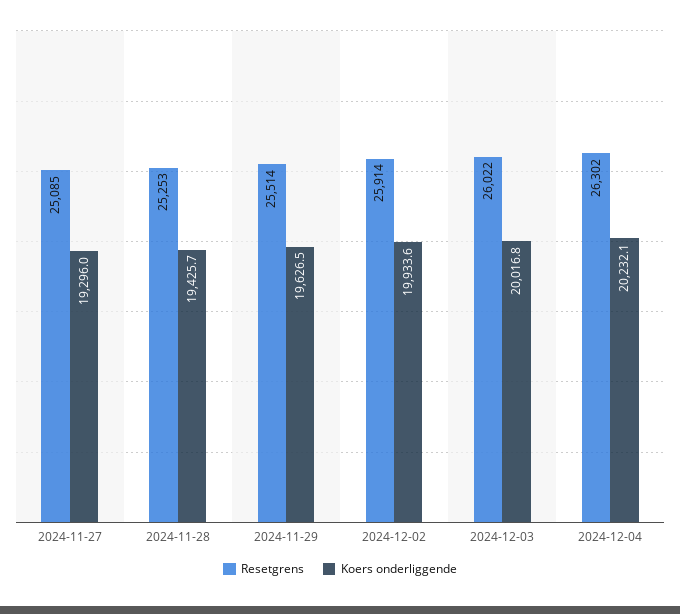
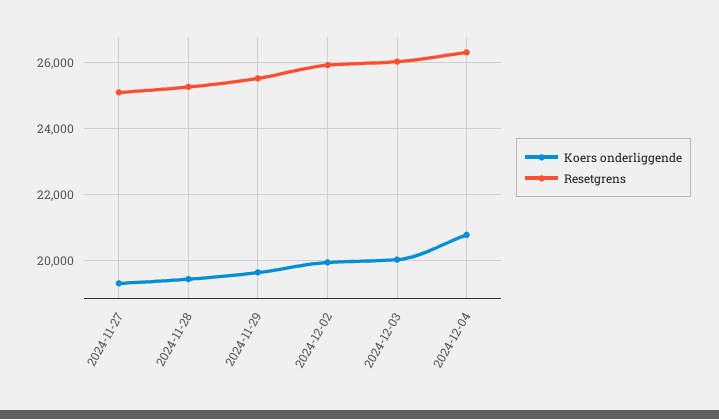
Koers onderliggende, 2024-12-04: 20232.1 -> 20800

